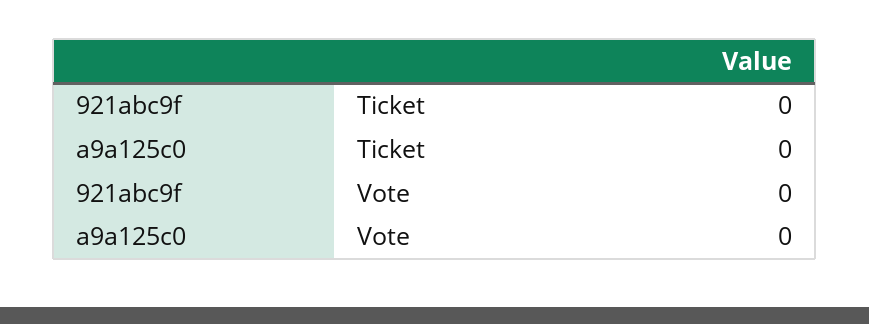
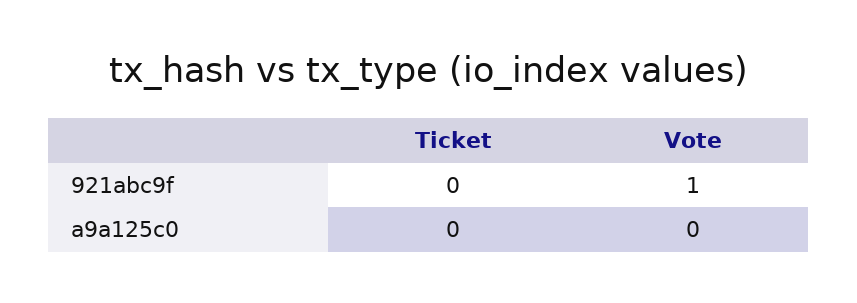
921abc9f, Vote: 0 -> 1

